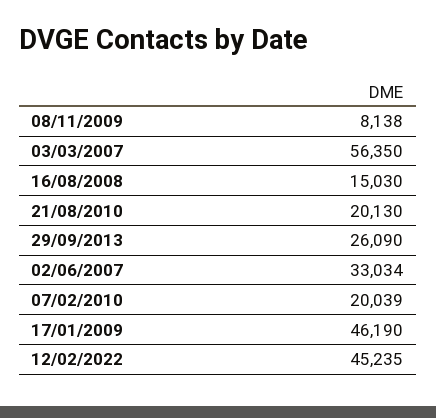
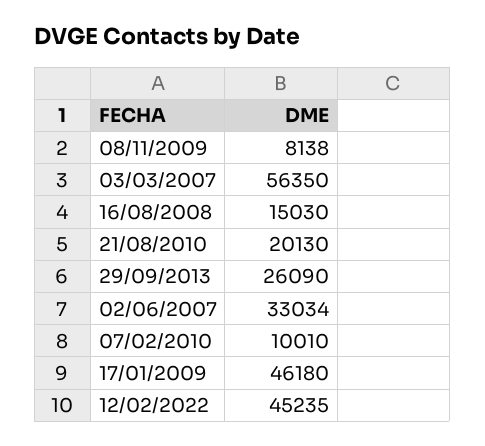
07/02/2010: 20039 -> 10010
17/01/2009: 46190 -> 46180

